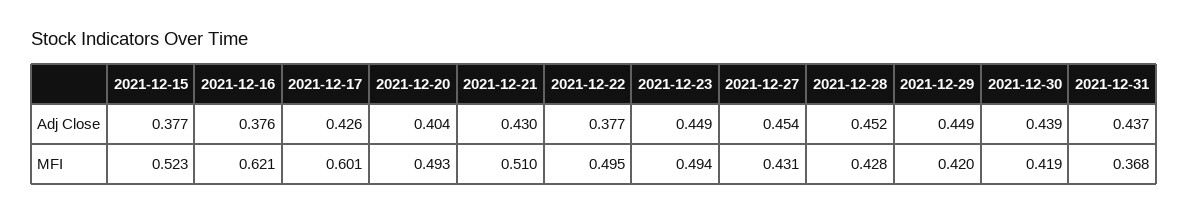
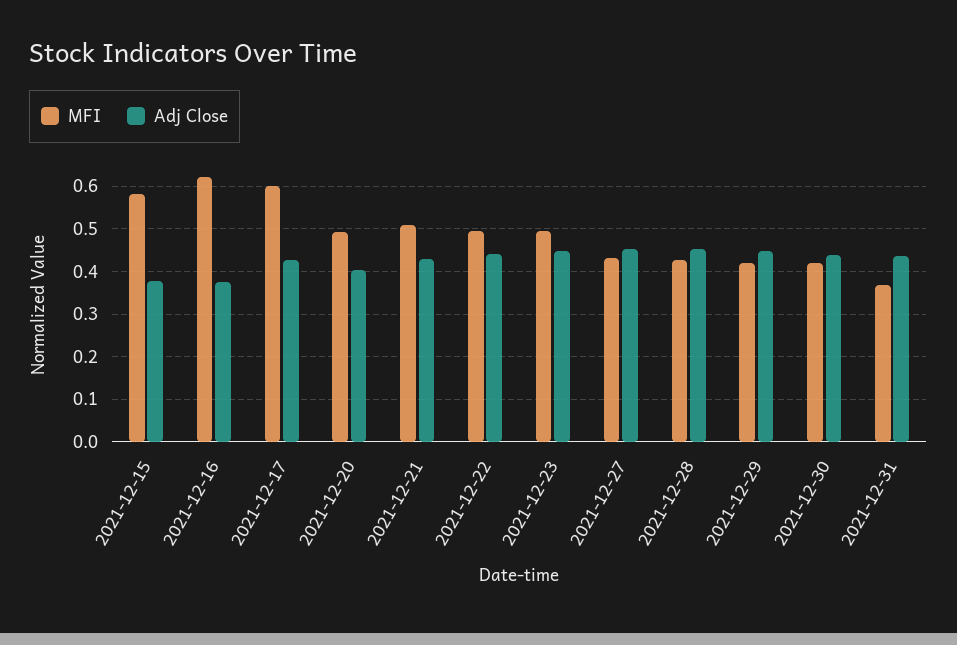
Adj Close, 2021-12-22: 0.377 -> 0.44
MFI, 2021-12-15: 0.523 -> 0.58

